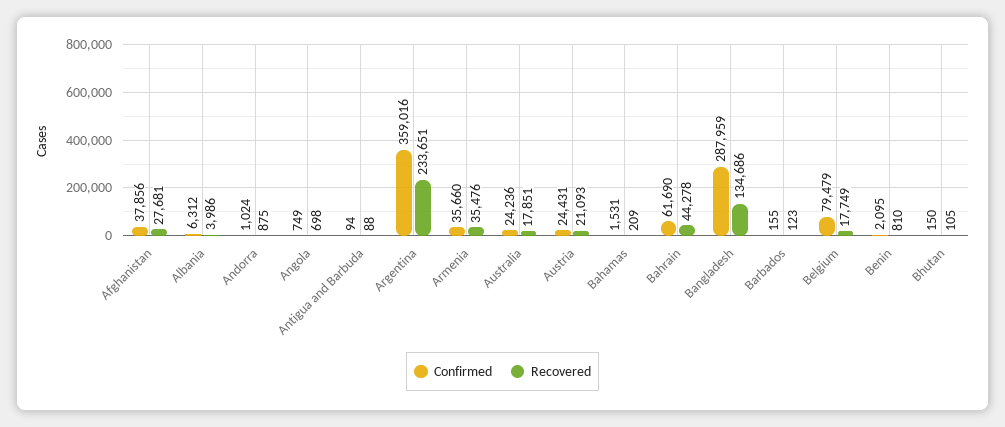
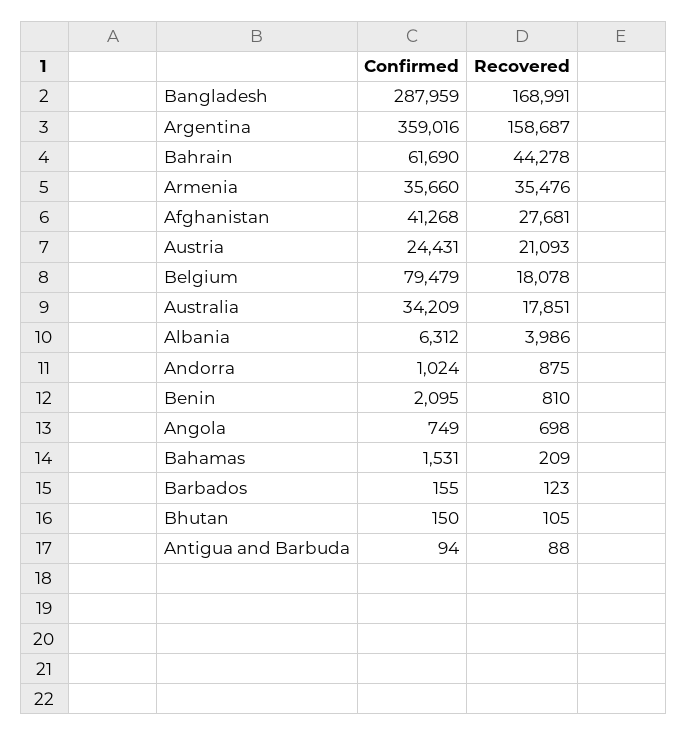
Confirmed, Afghanistan: 37856 -> 41268
Recovered, Argentina: 233651 -> 158687
Confirmed, Australia: 24236 -> 34209
Recovered, Bangladesh: 134686 -> 168991
Recovered, Belgium: 17749 -> 18078

